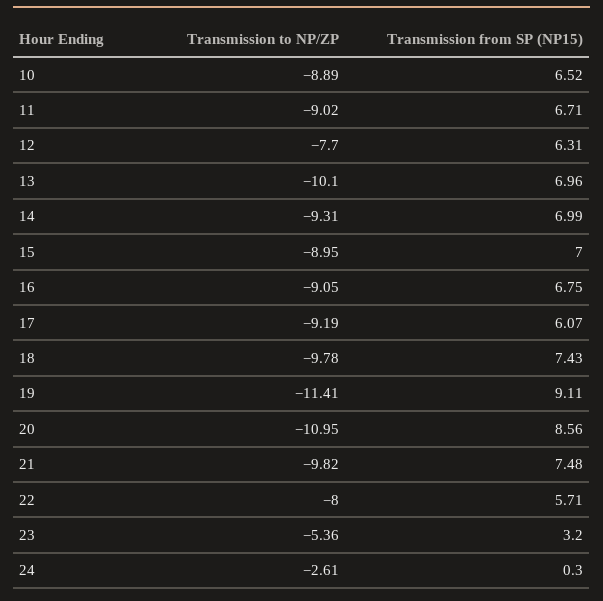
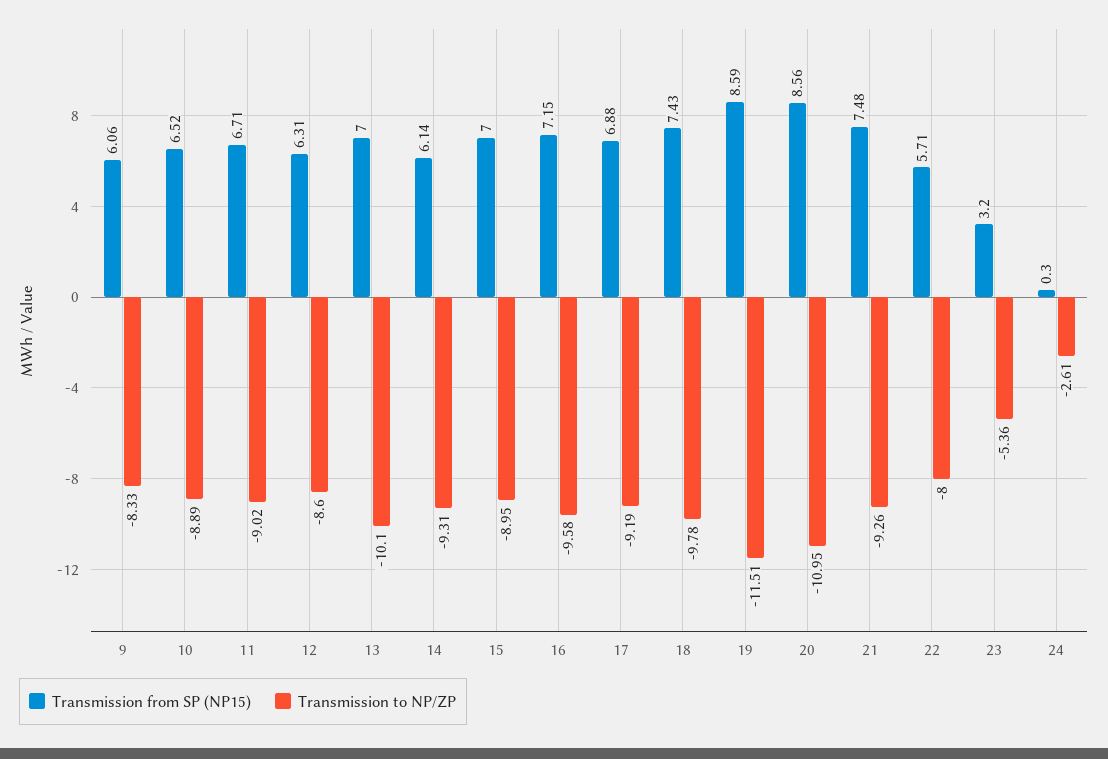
Transmission to NP/ZP, 12: -7.7 -> -8.6
Transmission from SP (NP15), 13: 6.96 -> 7
Transmission from SP (NP15), 14: 6.99 -> 6.14
Transmission to NP/ZP, 16: -9.05 -> -9.58
Transmission from SP (NP15), 16: 6.75 -> 7.15
Transmission from SP (NP15), 17: 6.07 -> 6.88
Transmission to NP/ZP, 19: -11.41 -> -11.51
Transmission from SP (NP15), 19: 9.11 -> 8.59
Transmission to NP/ZP, 21: -9.82 -> -9.26
Transmission from SP (NP15), 9: none -> 6.06
Transmission to NP/ZP, 9: none -> -8.33

